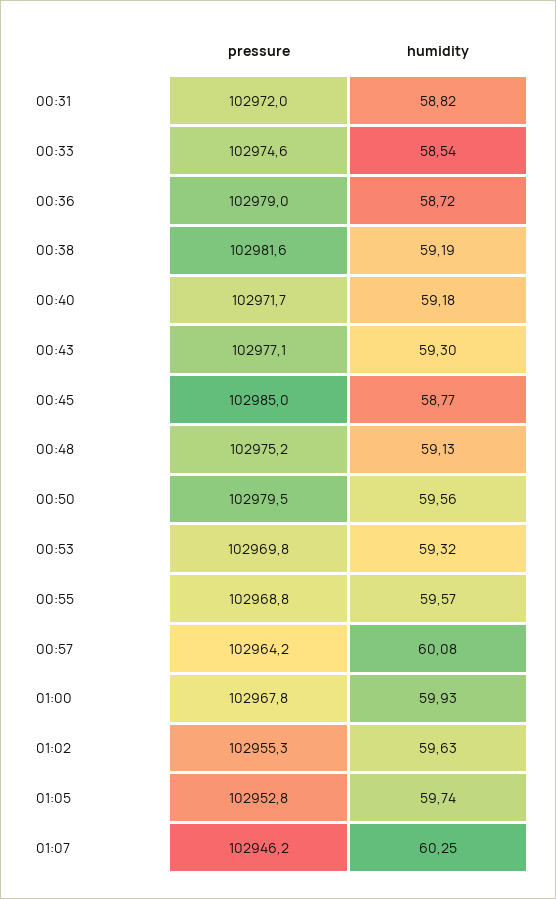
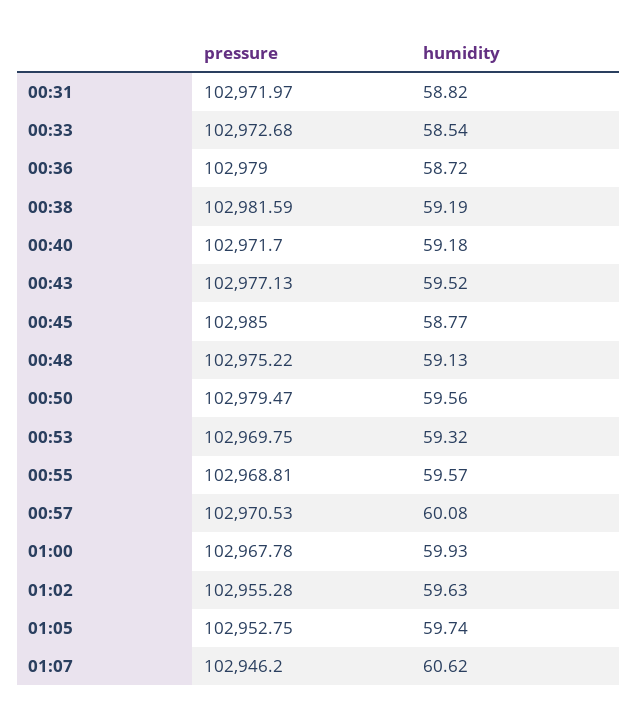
pressure, 00:33: 102974.6 -> 102972.68
humidity, 00:43: 59.3 -> 59.52
pressure, 00:57: 102964.2 -> 102970.53
humidity, 01:07: 60.25 -> 60.62

